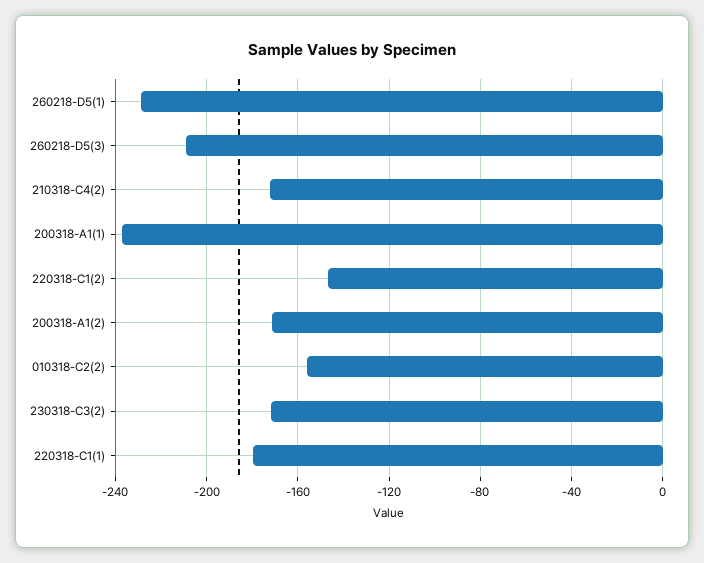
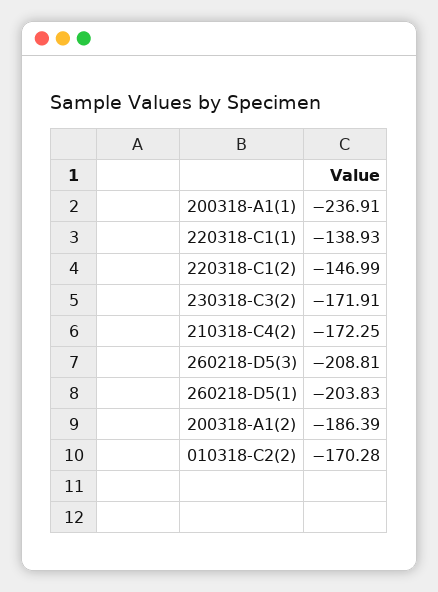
260218-D5(1): -230 -> -203.83
200318-A1(2): -170 -> -186.39
010318-C2(2): -155 -> -170.28
220318-C1(1): -180 -> -138.93

